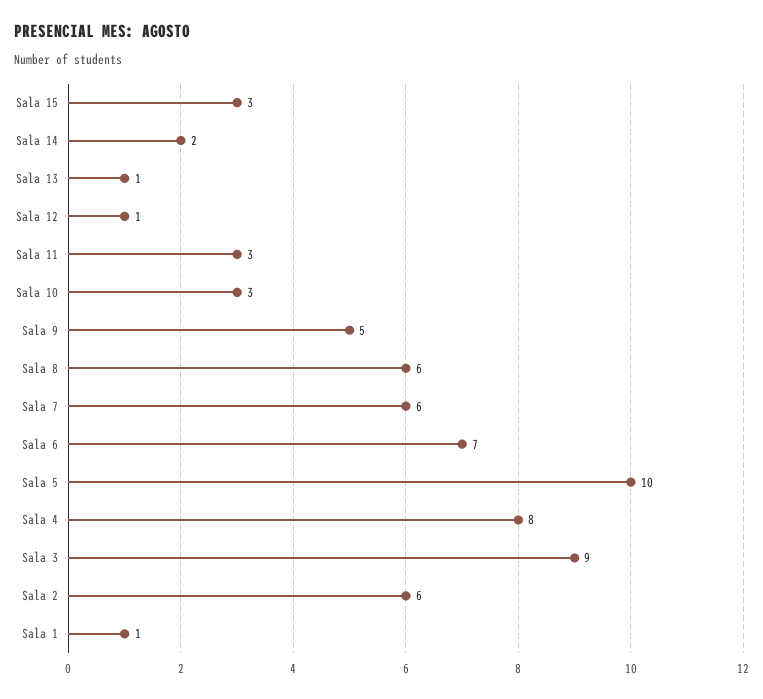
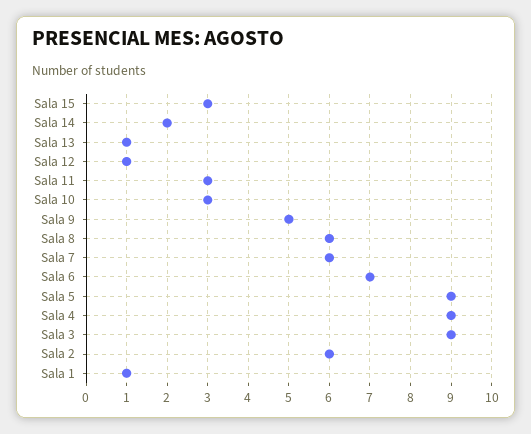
Sala 5: 10 -> 9
Sala 4: 8 -> 9

